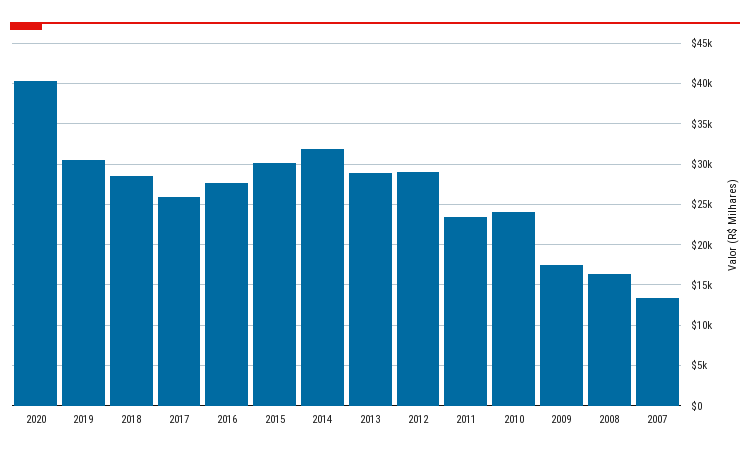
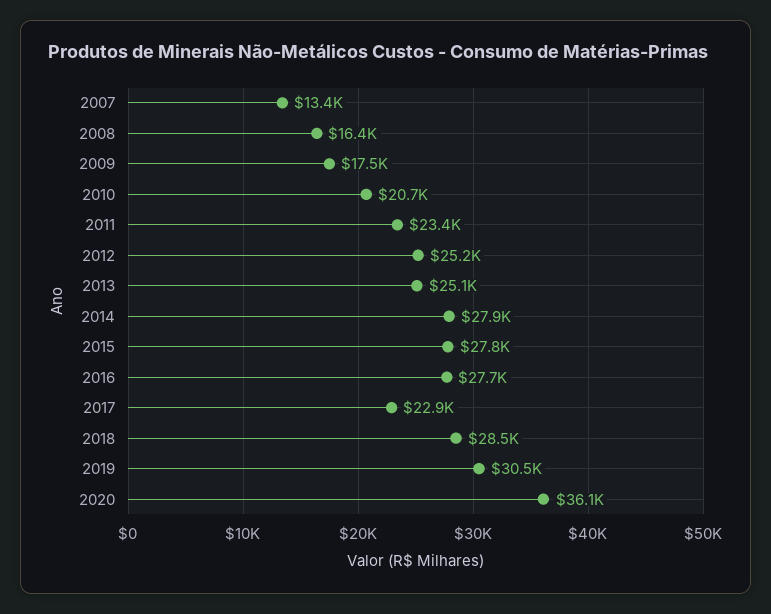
2020: 40000 -> 36100
2017: 26000 -> 22900
2015: 30000 -> 27800
2014: 32000 -> 27900
2013: 29000 -> 25100
2012: 29000 -> 25200
2010: 24000 -> 20700

